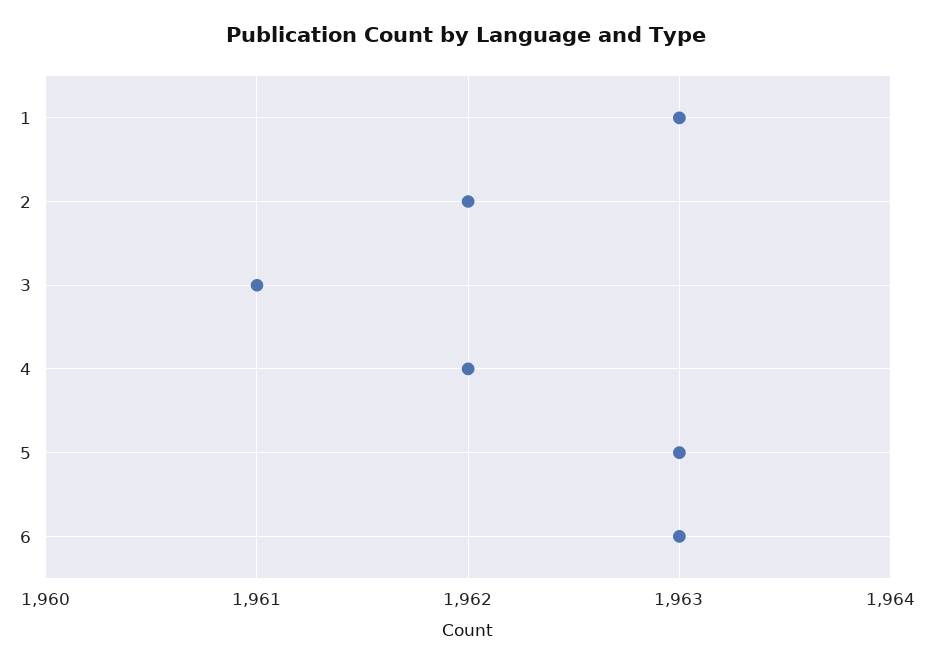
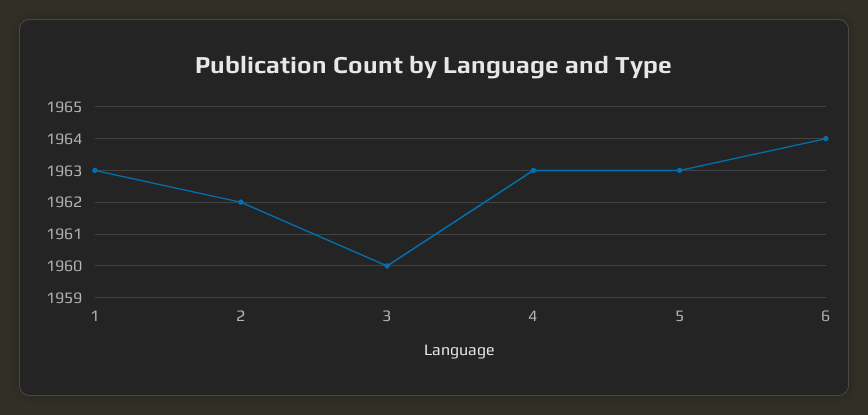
3: 1961 -> 1960
4: 1962 -> 1963
6: 1963 -> 1964

